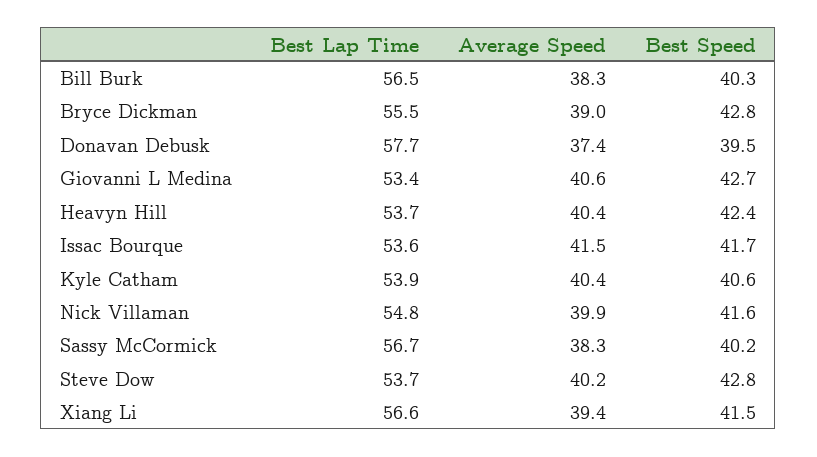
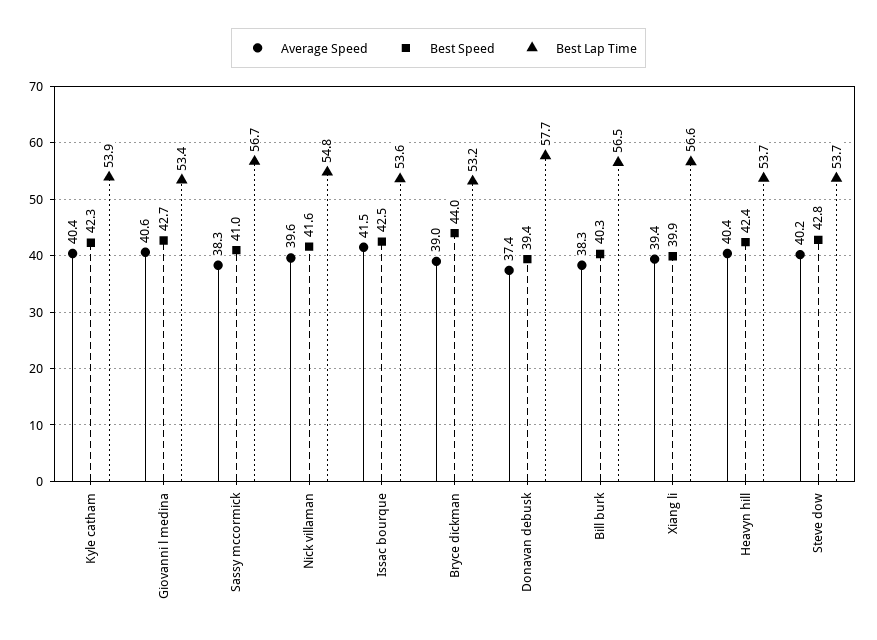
Best Lap Time, Bryce Dickman: 55.5 -> 53.2
Best Speed, Bryce Dickman: 42.8 -> 44
Best Speed, Donavan Debusk: 39.5 -> 39.4
Best Speed, Issac Bourque: 41.7 -> 42.5
Best Speed, Kyle Catham: 40.6 -> 42.3
Average Speed, Nick Villaman: 39.9 -> 39.6
Best Speed, Sassy McCormick: 40.2 -> 41
Best Speed, Xiang Li: 41.5 -> 39.9

